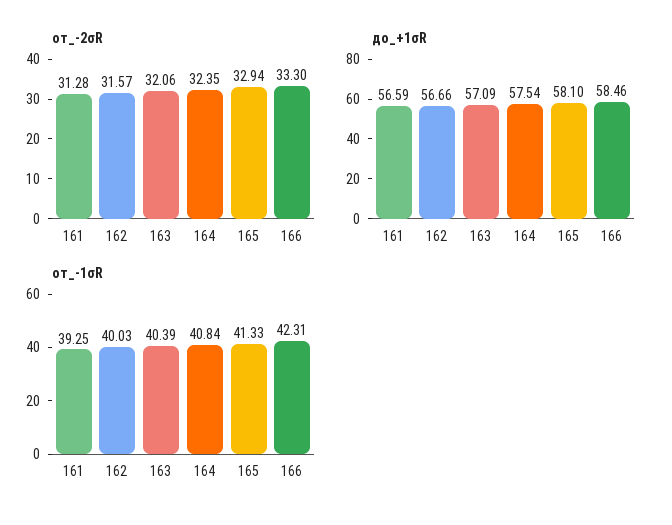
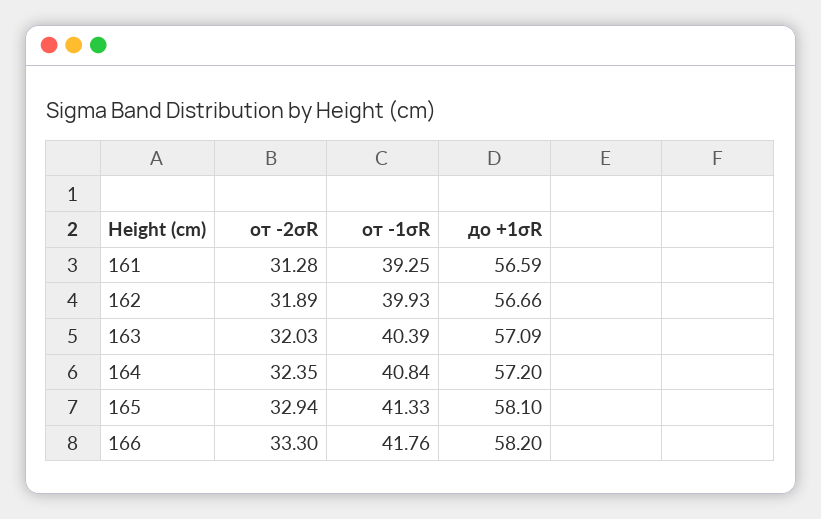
от_-2σR, 162: 31.57 -> 31.89
от_-2σR, 163: 32.06 -> 32.03
до_+1σR, 164: 57.54 -> 57.2
до_+1σR, 166: 58.46 -> 58.2
от_-1σR, 162: 40.03 -> 39.93
от_-1σR, 166: 42.31 -> 41.76

